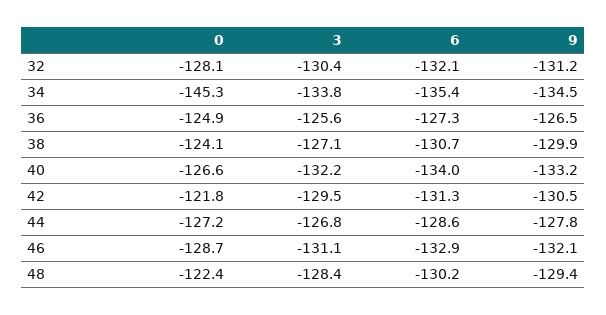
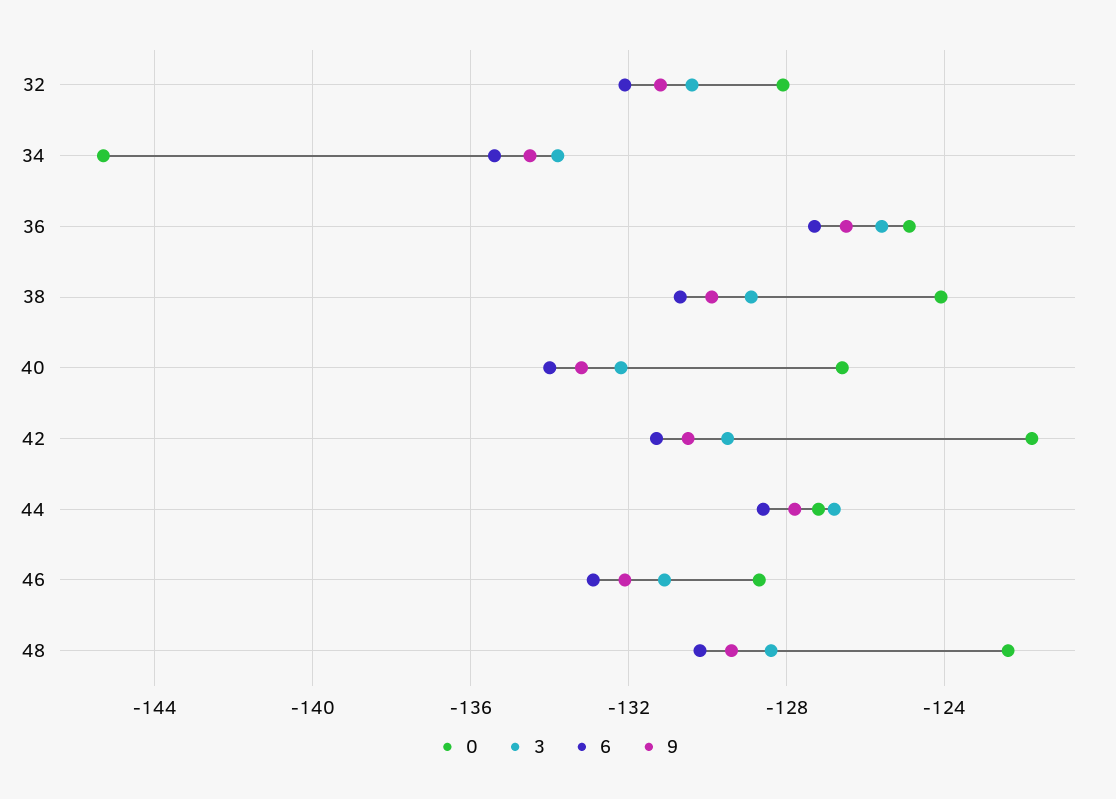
3, 38: -127.1 -> -129

